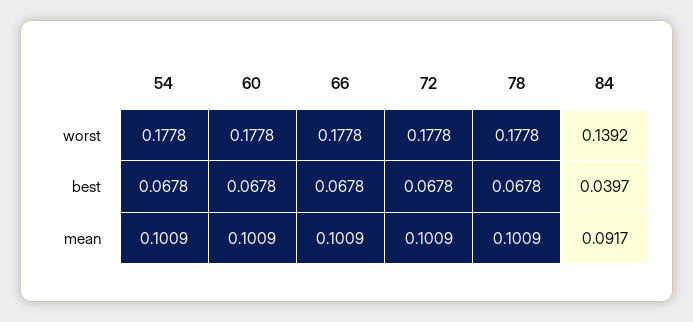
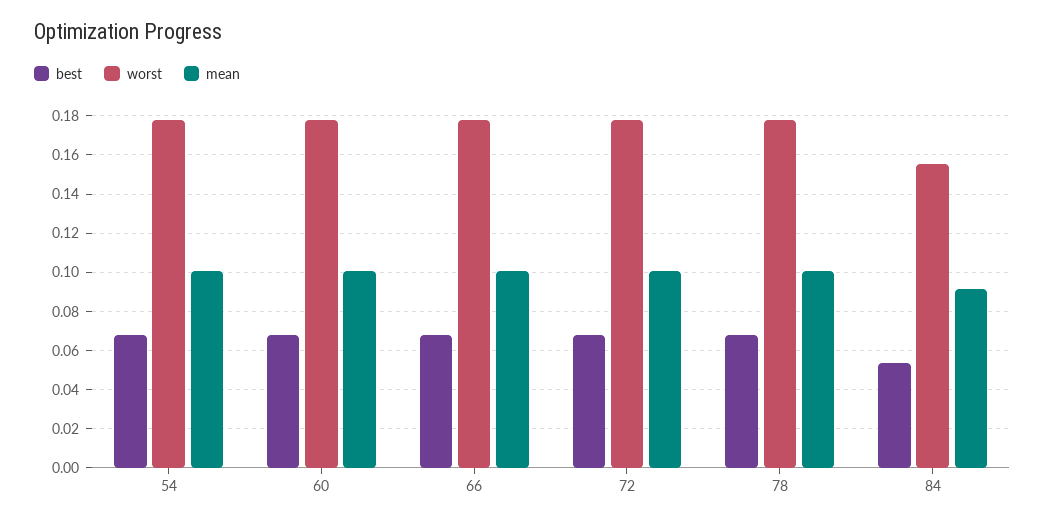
worst, 84: 0.1392 -> 0.155
best, 84: 0.0397 -> 0.055

